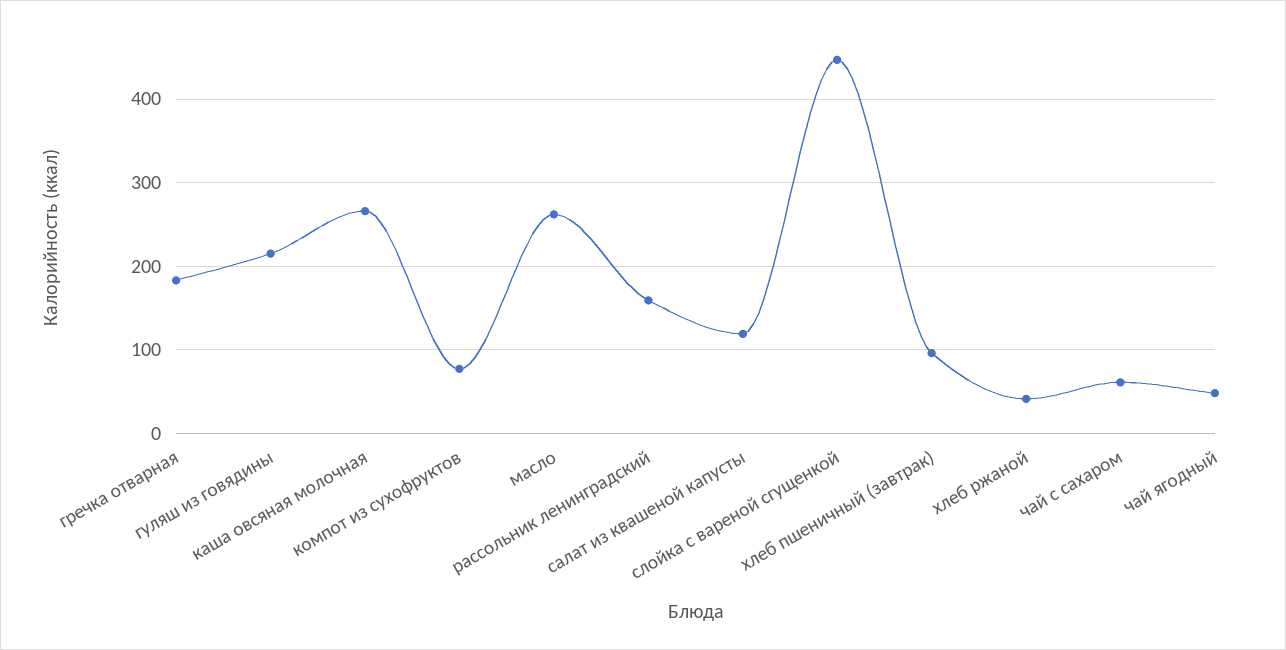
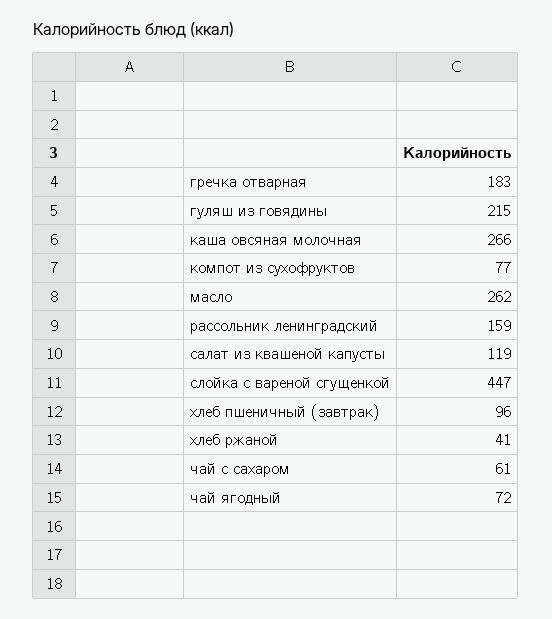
чай ягодный: 50 -> 72

